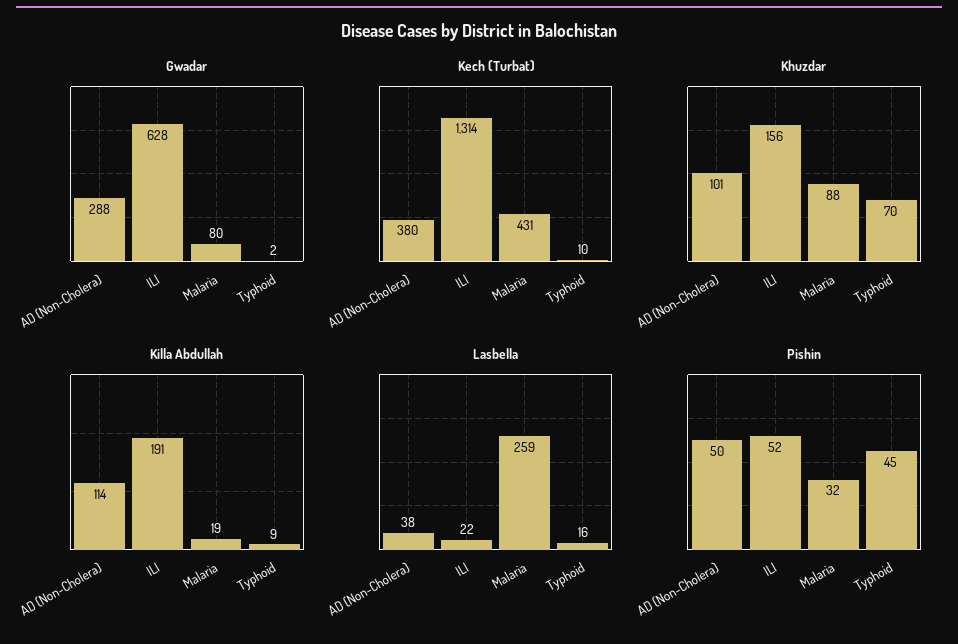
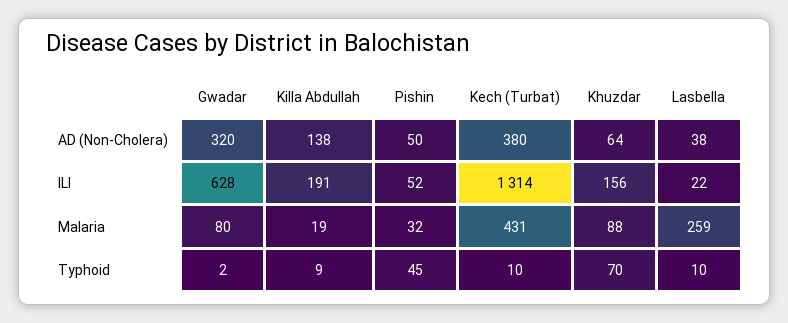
Gwadar, AD (Non-Cholera): 288 -> 320
Khuzdar, AD (Non-Cholera): 101 -> 64
Killa Abdullah, AD (Non-Cholera): 114 -> 138
Lasbella, Typhoid: 16 -> 10

